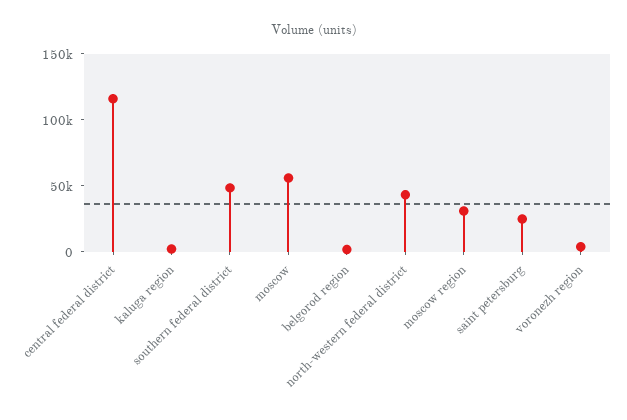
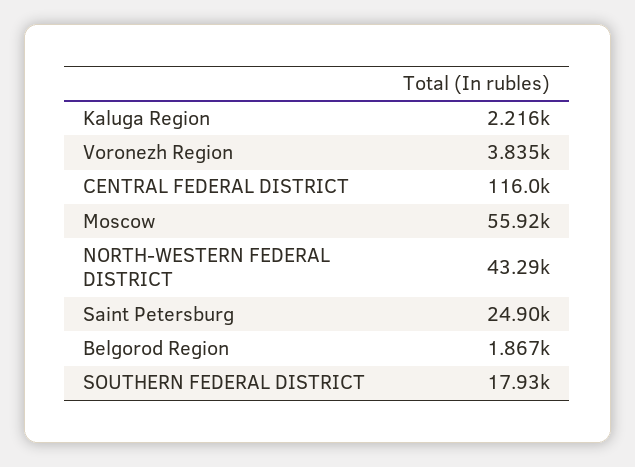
southern federal district: 50000 -> 17930
moscow region: 30000 -> none

